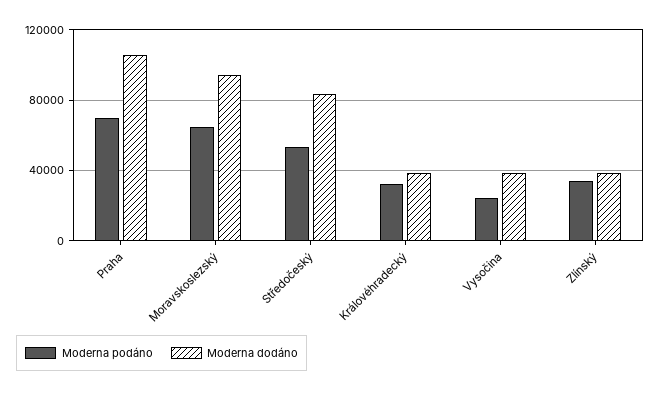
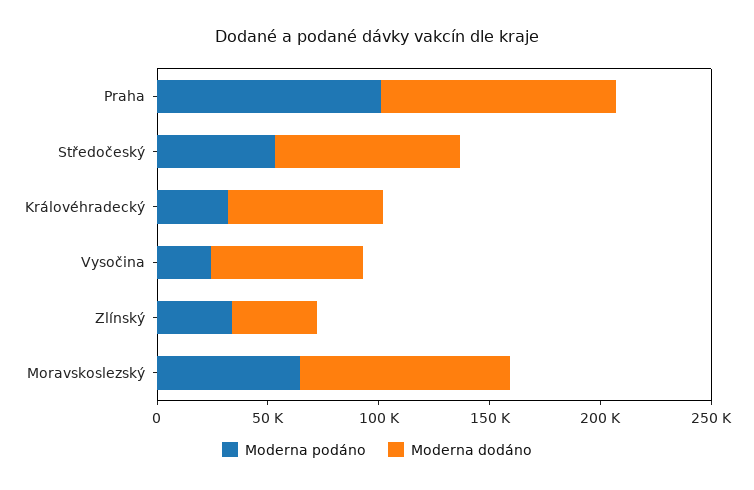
Moderna podáno, Praha: 70000 -> 100000
Moderna dodáno, Královéhradecký: 40000 -> 70000
Moderna dodáno, Vysočina: 40000 -> 70000

